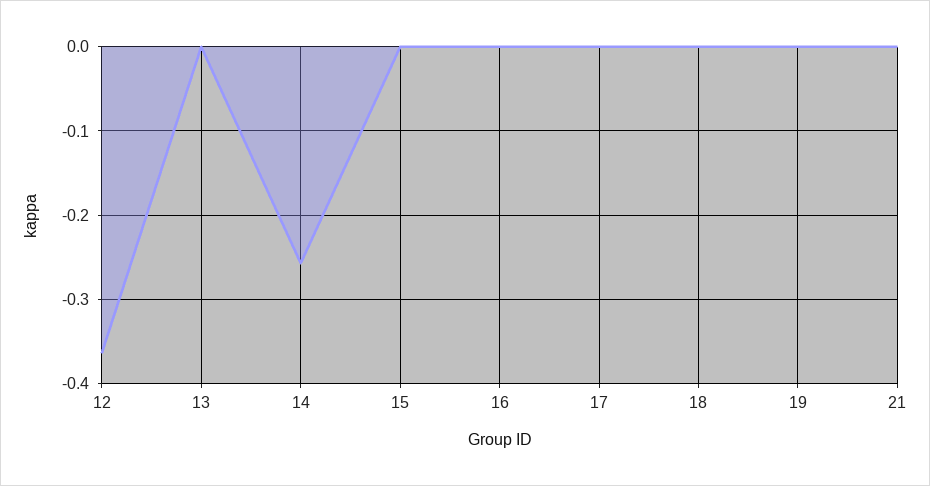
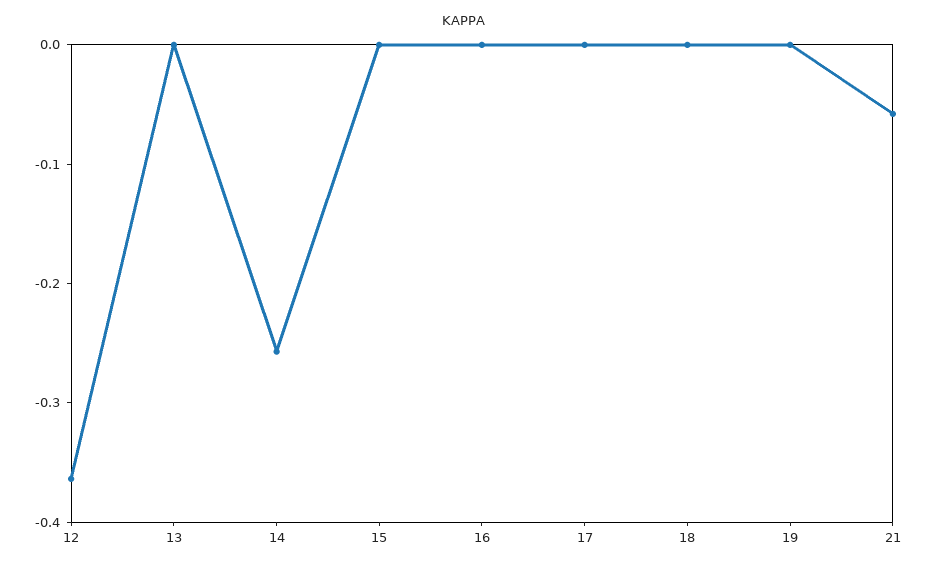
21: 0 -> -0.06

